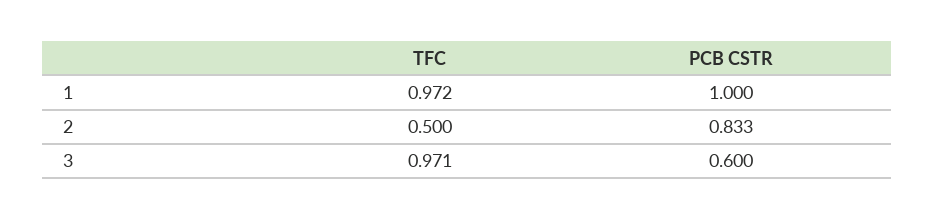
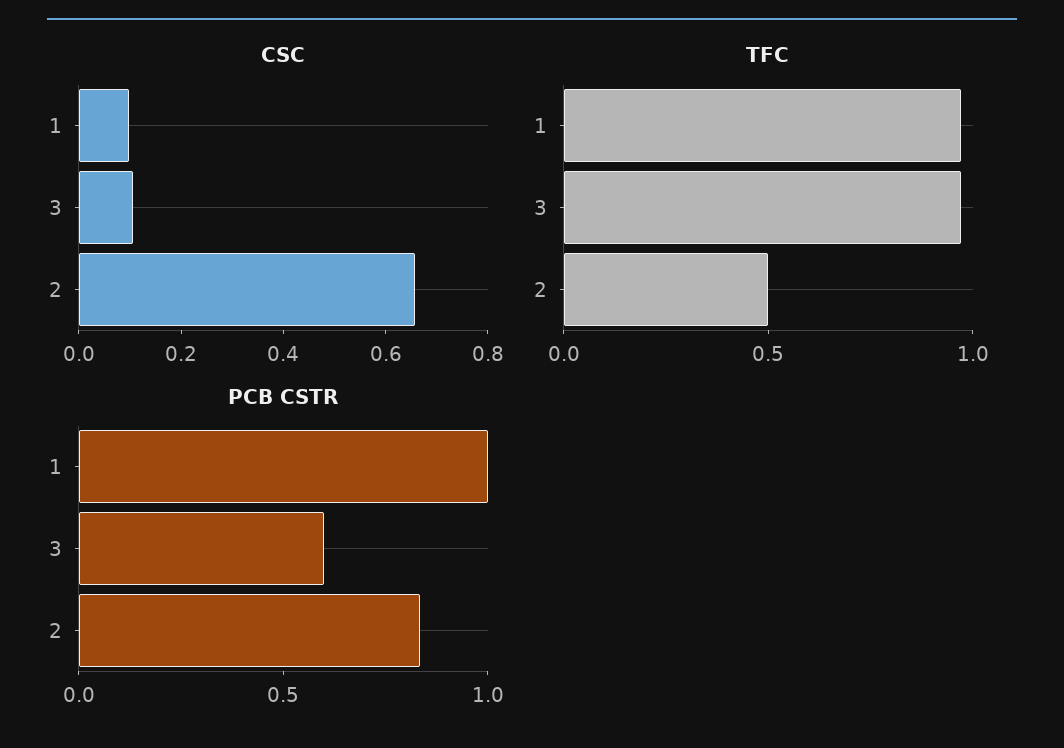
CSC, 1: none -> 0.1
CSC, 3: none -> 0.1
CSC, 2: none -> 0.65

